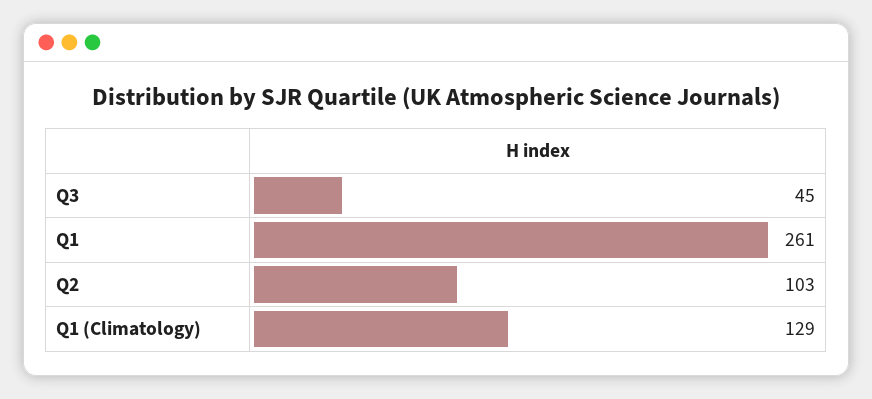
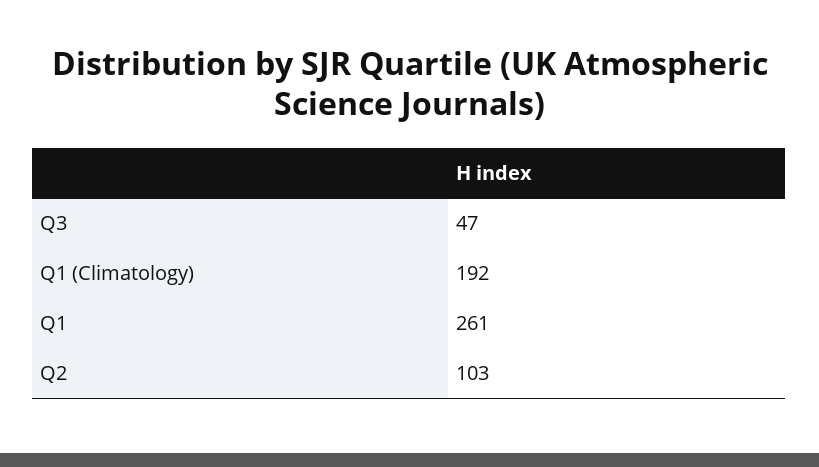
Q3: 45 -> 47
Q1 (Climatology): 129 -> 192

